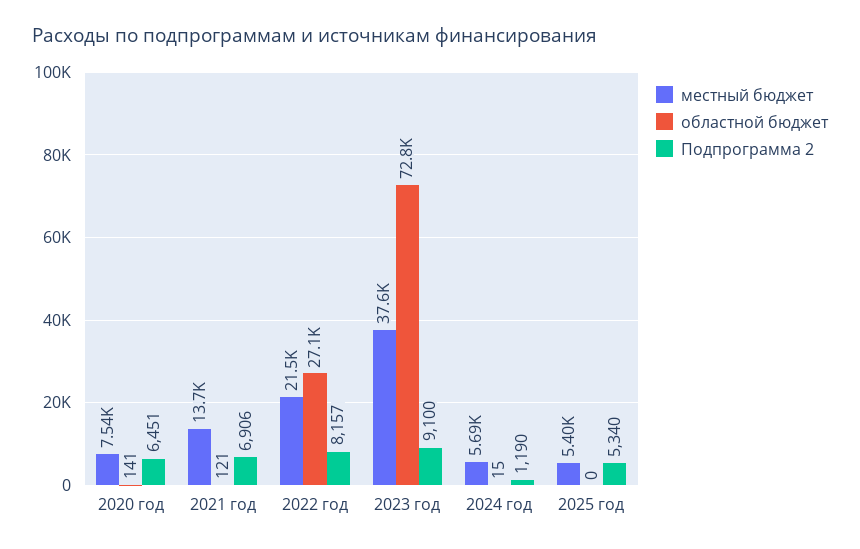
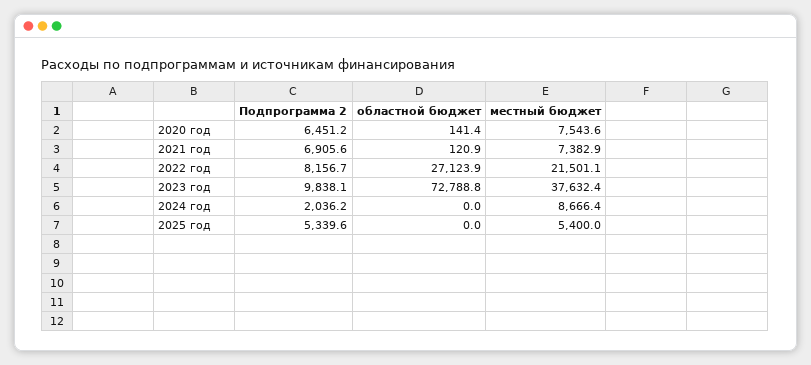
местный бюджет, 2021 год: 13700 -> 7382.9
Подпрограмма 2, 2023 год: 9100 -> 9838.1
местный бюджет, 2024 год: 5690 -> 8666.4
областной бюджет, 2024 год: 15 -> 0
Подпрограмма 2, 2024 год: 1190 -> 2036.2

